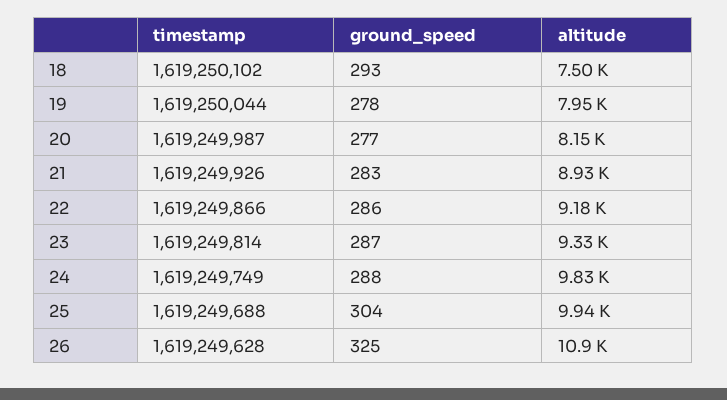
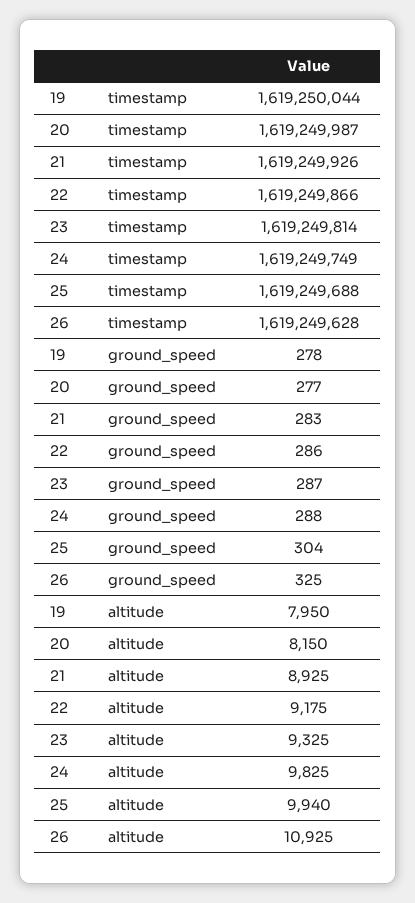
timestamp, 18: 1619250102 -> none
ground_speed, 18: 293 -> none
altitude, 18: 7500 -> none

